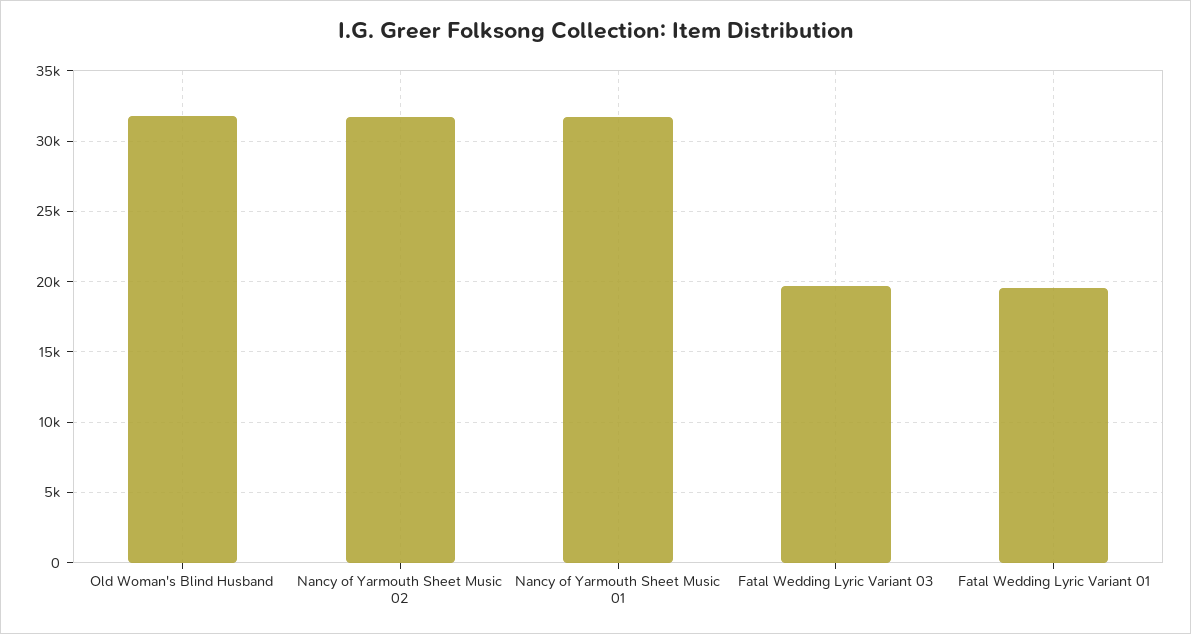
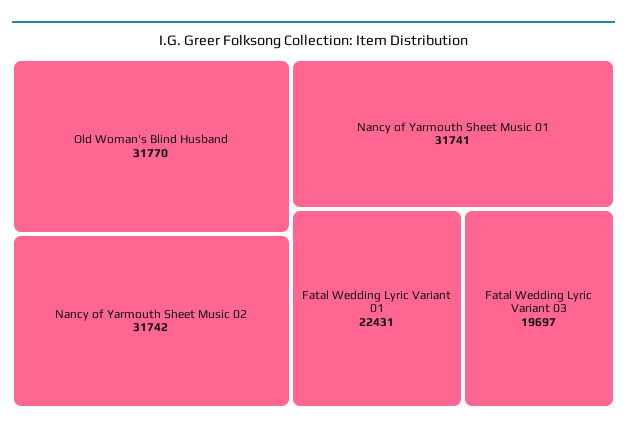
Fatal Wedding Lyric Variant 01: 19500 -> 22431

